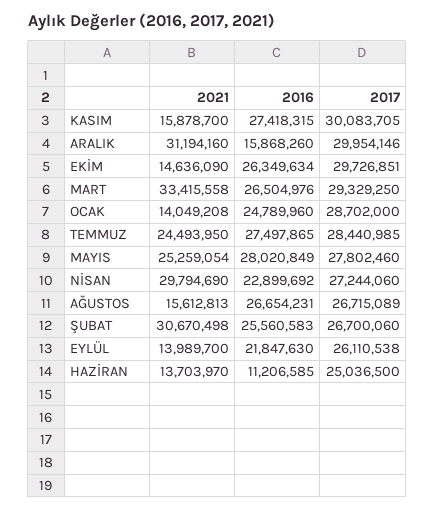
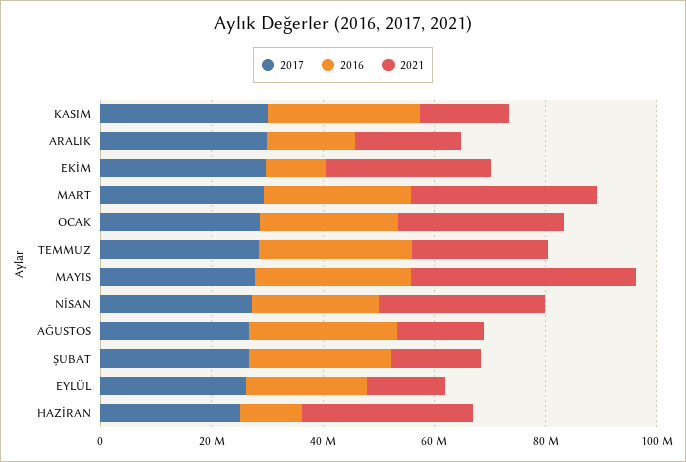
2021, ARALIK: 31194160 -> 20000000
2021, EKİM: 14636090 -> 30000000
2016, EKİM: 26349634 -> 10000000
2021, OCAK: 14049208 -> 30000000
2021, MAYIS: 25259054 -> 40000000
2021, ŞUBAT: 30670498 -> 15000000
2021, HAZİRAN: 13703970 -> 30000000

